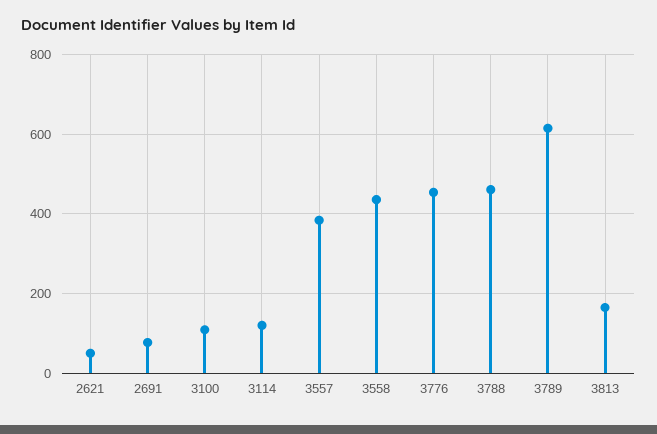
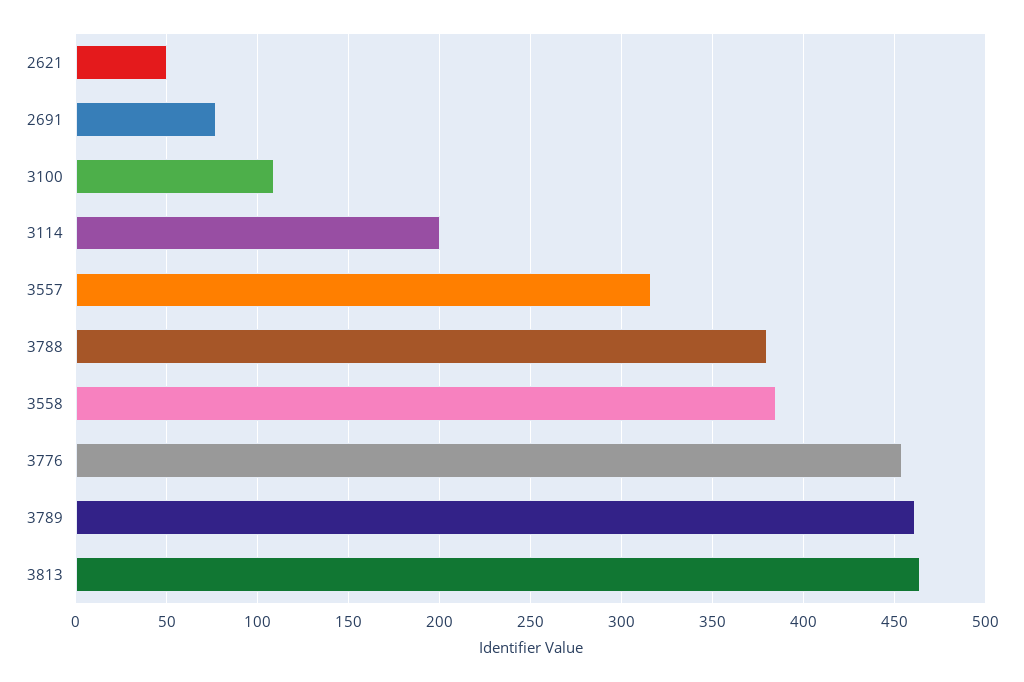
3114: 120 -> 200
3557: 380 -> 315
3558: 440 -> 385
3788: 460 -> 380
3789: 620 -> 460
3813: 160 -> 465

